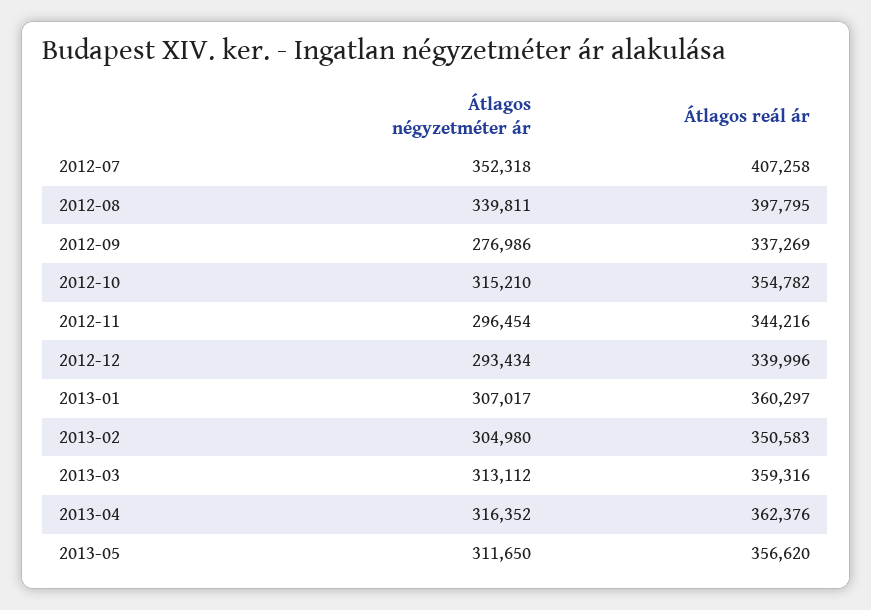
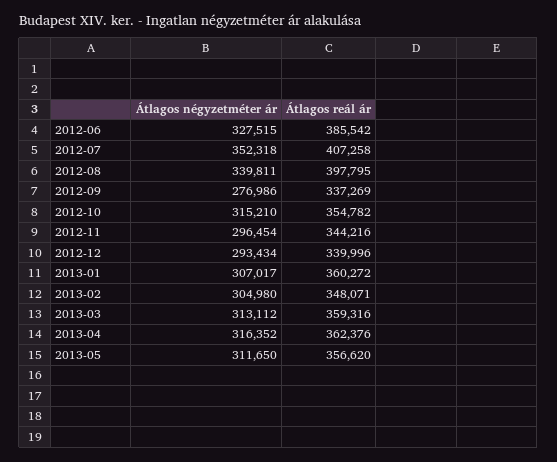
Átlagos reál ár, 2013-01: 360297 -> 360272
Átlagos reál ár, 2013-02: 350583 -> 348071
Átlagos négyzetméter ár, 2012-06: none -> 327515
Átlagos reál ár, 2012-06: none -> 385542

